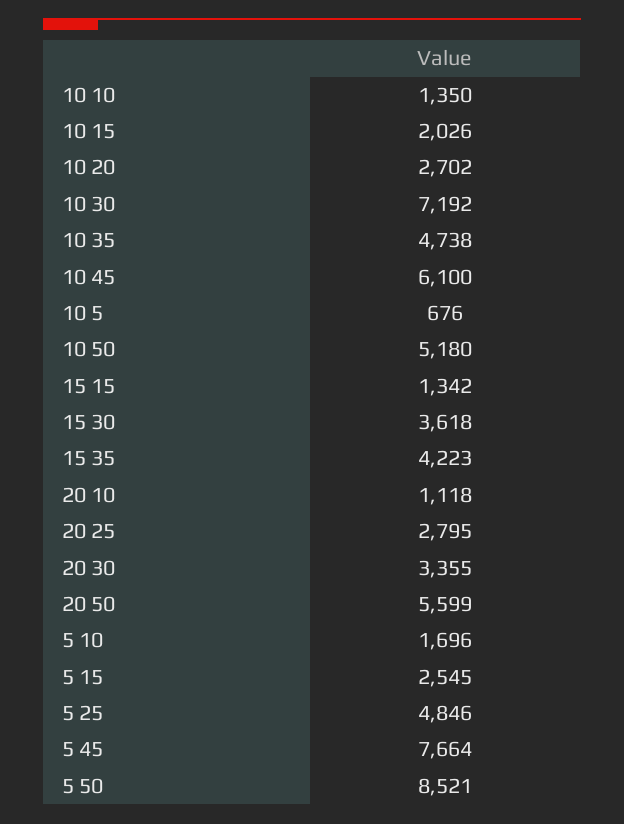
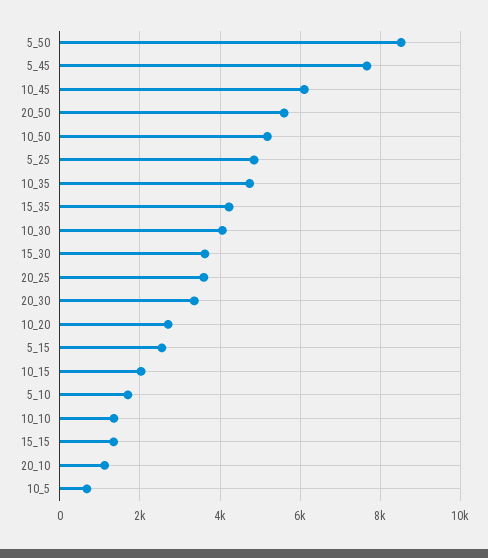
10 30: 7192 -> 4000
20 25: 2795 -> 3600

